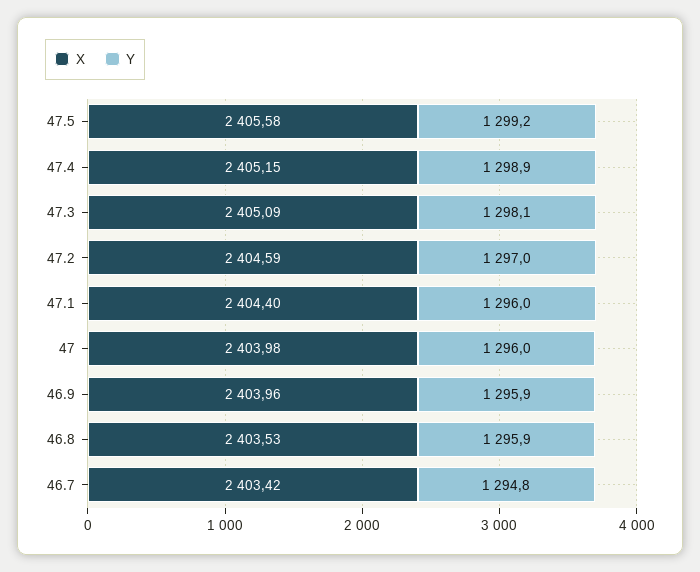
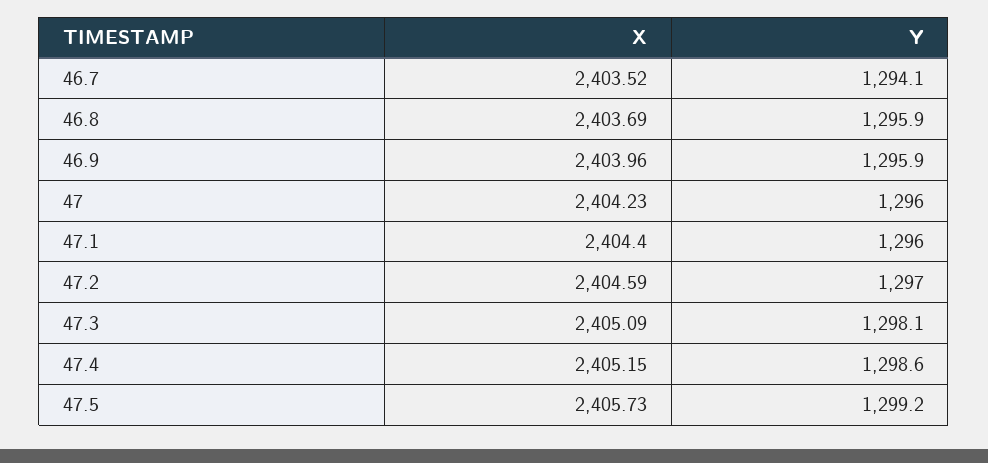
X, 47.5: 2405.58 -> 2405.73
Y, 47.4: 1298.9 -> 1298.6
X, 47: 2403.98 -> 2404.23
X, 46.8: 2403.53 -> 2403.69
X, 46.7: 2403.42 -> 2403.52
Y, 46.7: 1294.8 -> 1294.1

